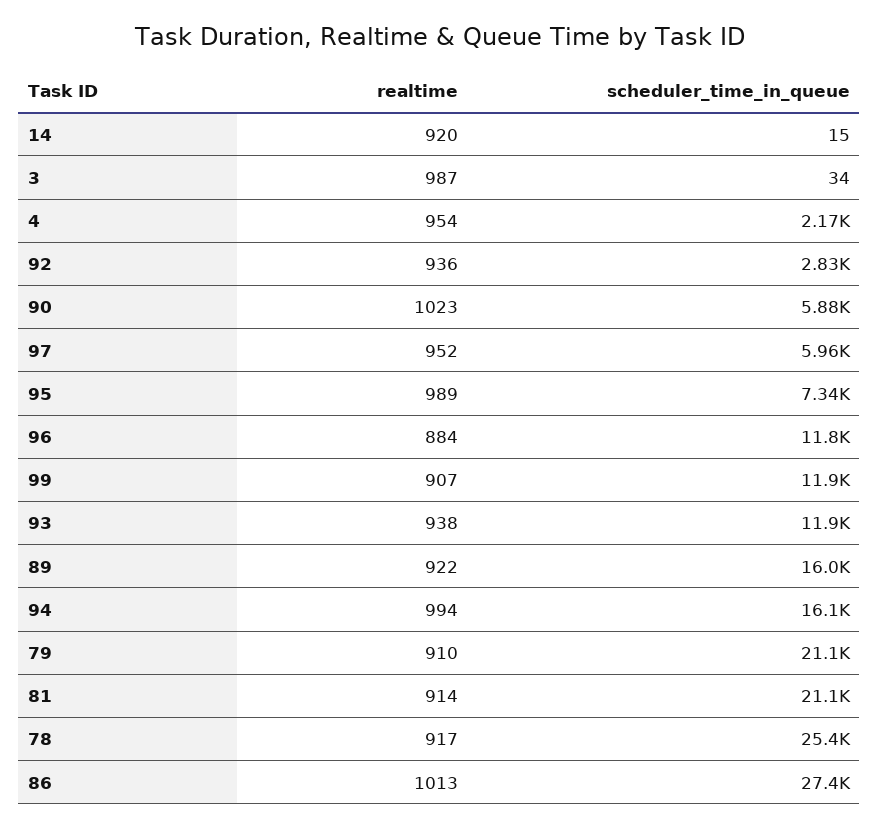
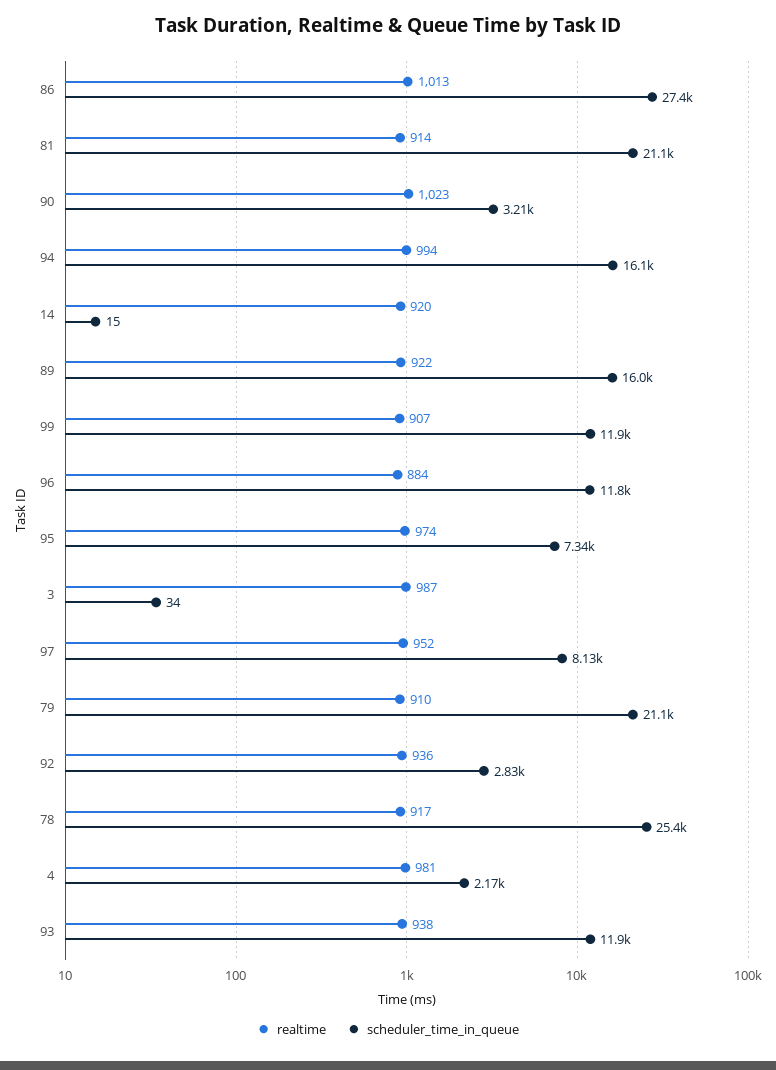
realtime, 4: 954 -> 981
scheduler_time_in_queue, 90: 5880 -> 3210
scheduler_time_in_queue, 97: 5960 -> 8130
realtime, 95: 989 -> 974

